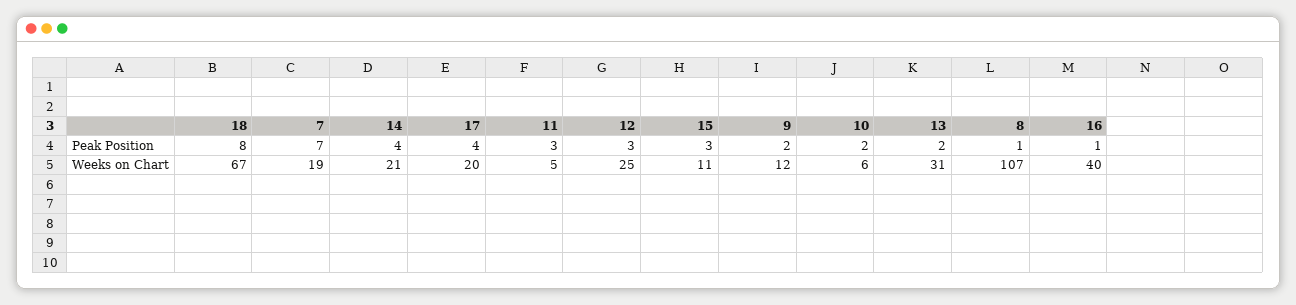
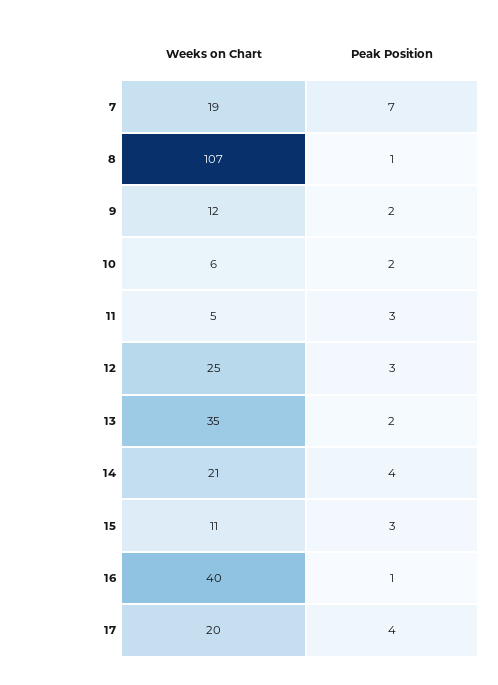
18, Peak Position: 8 -> none
18, Weeks on Chart: 67 -> none
13, Weeks on Chart: 31 -> 35

